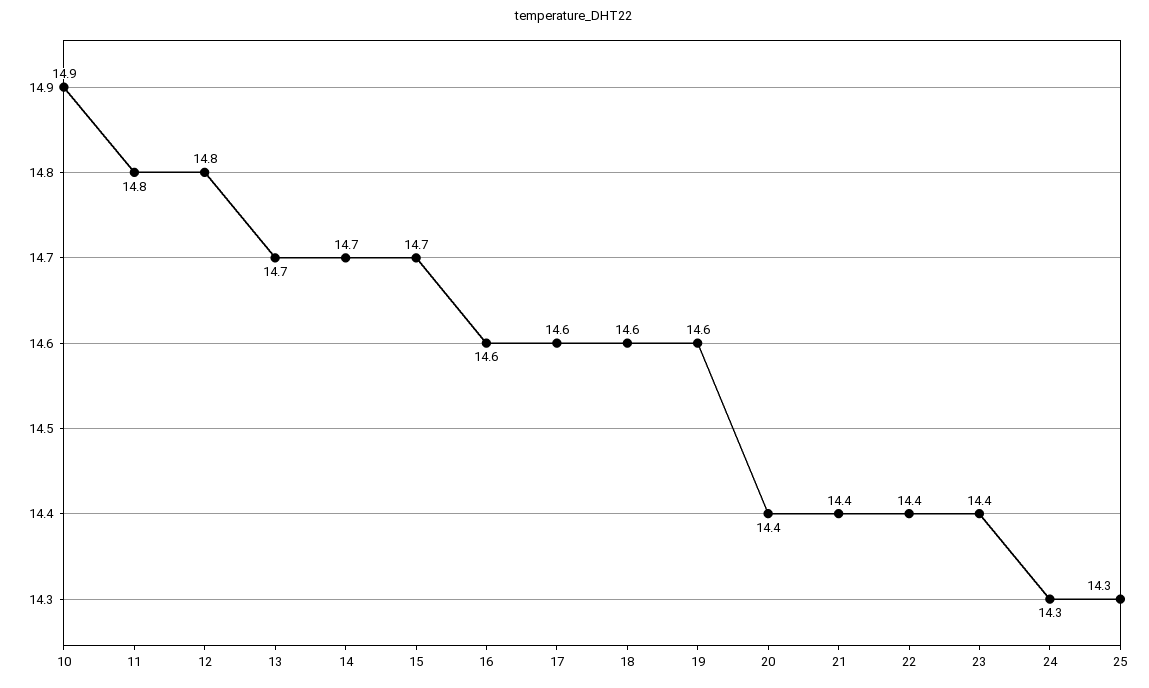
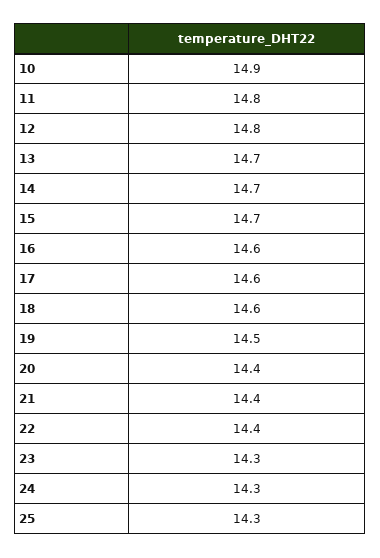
19: 14.6 -> 14.5
23: 14.4 -> 14.3

